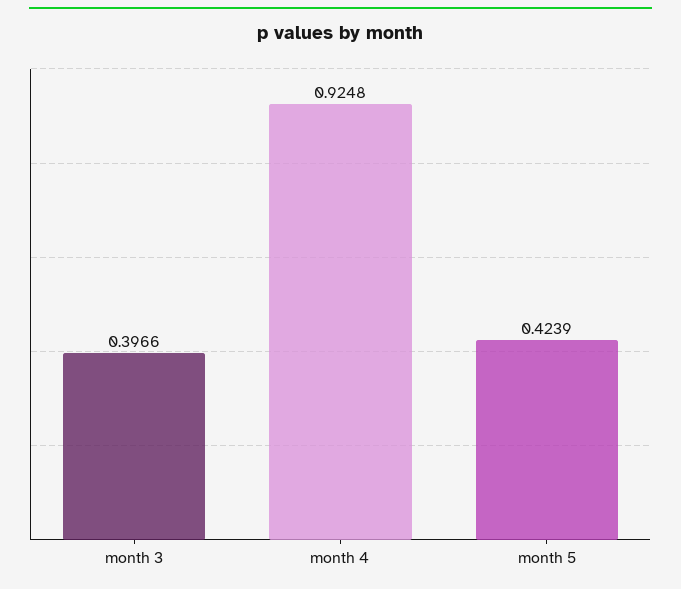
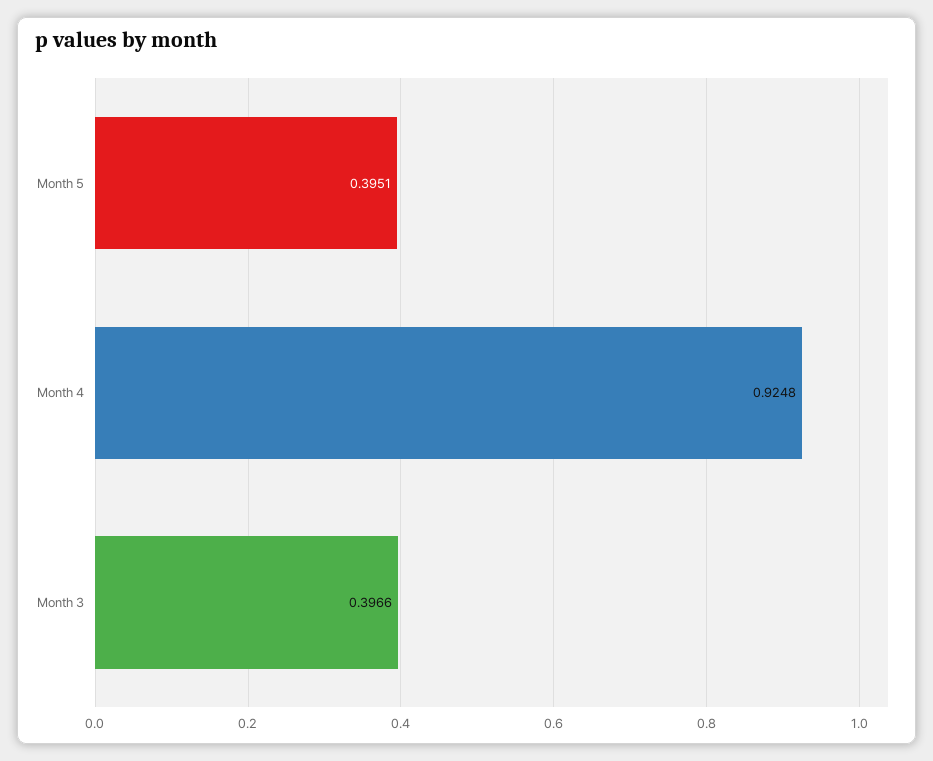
month 5: 0.4239 -> 0.3951

